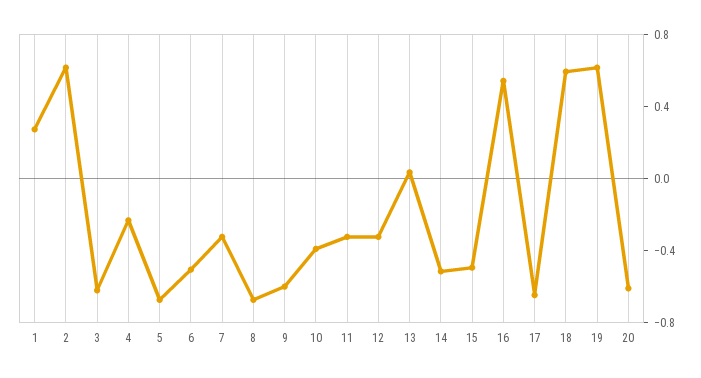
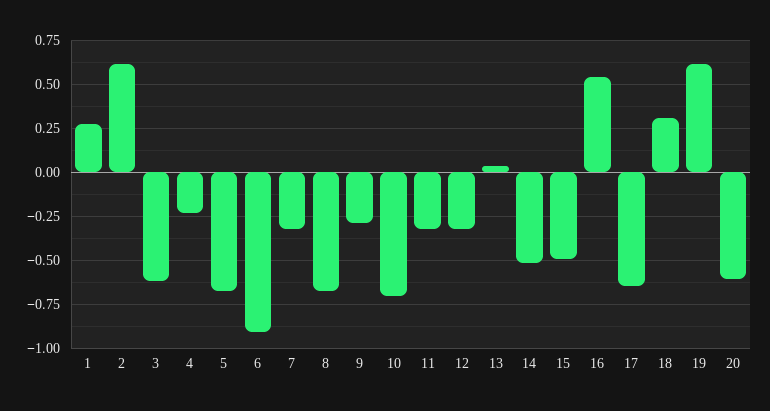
6: -0.5 -> -0.9
9: -0.6 -> -0.3
10: -0.4 -> -0.7
18: 0.6 -> 0.3

